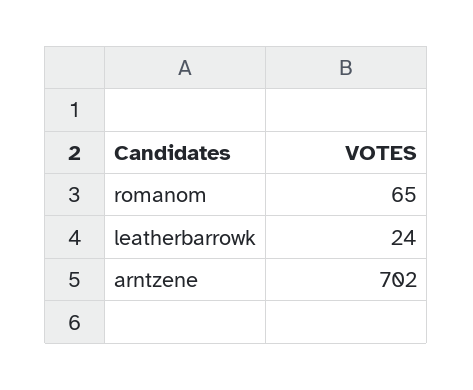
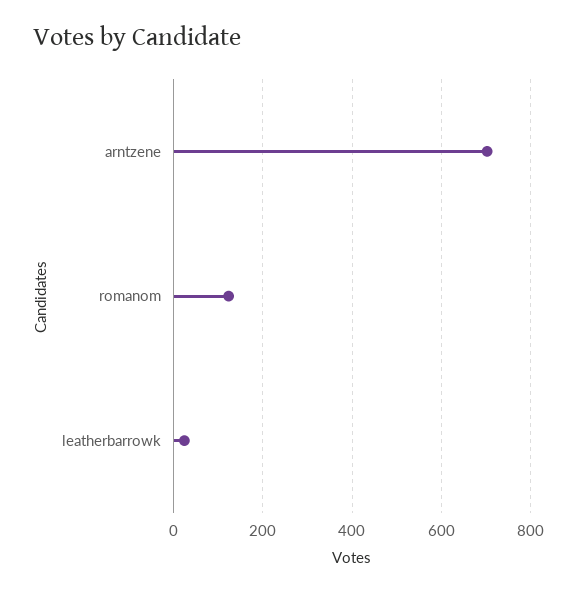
romanom: 65 -> 120

